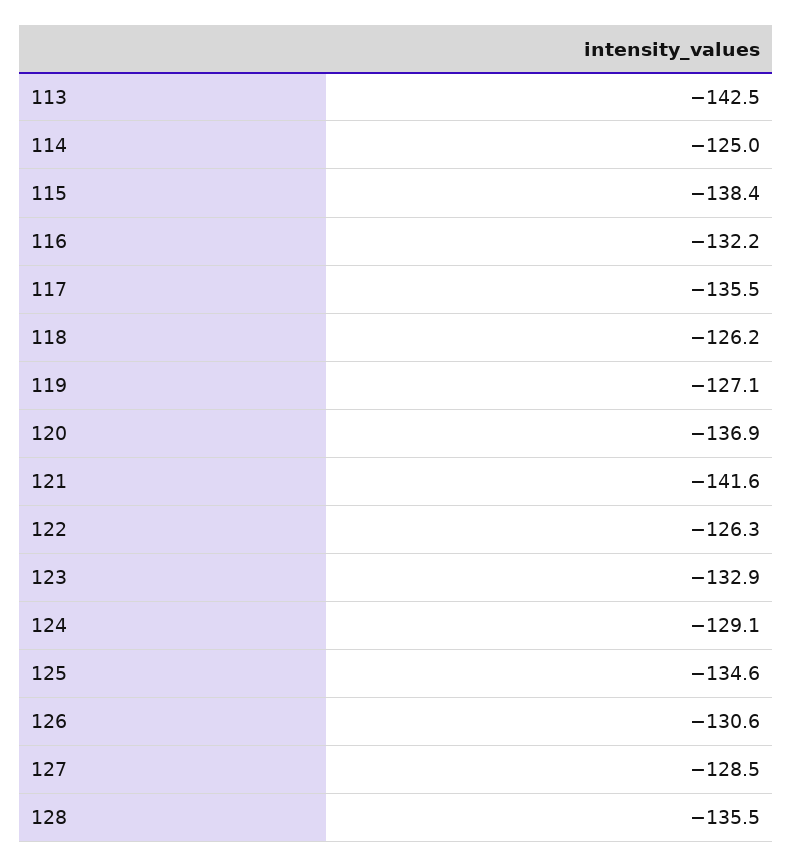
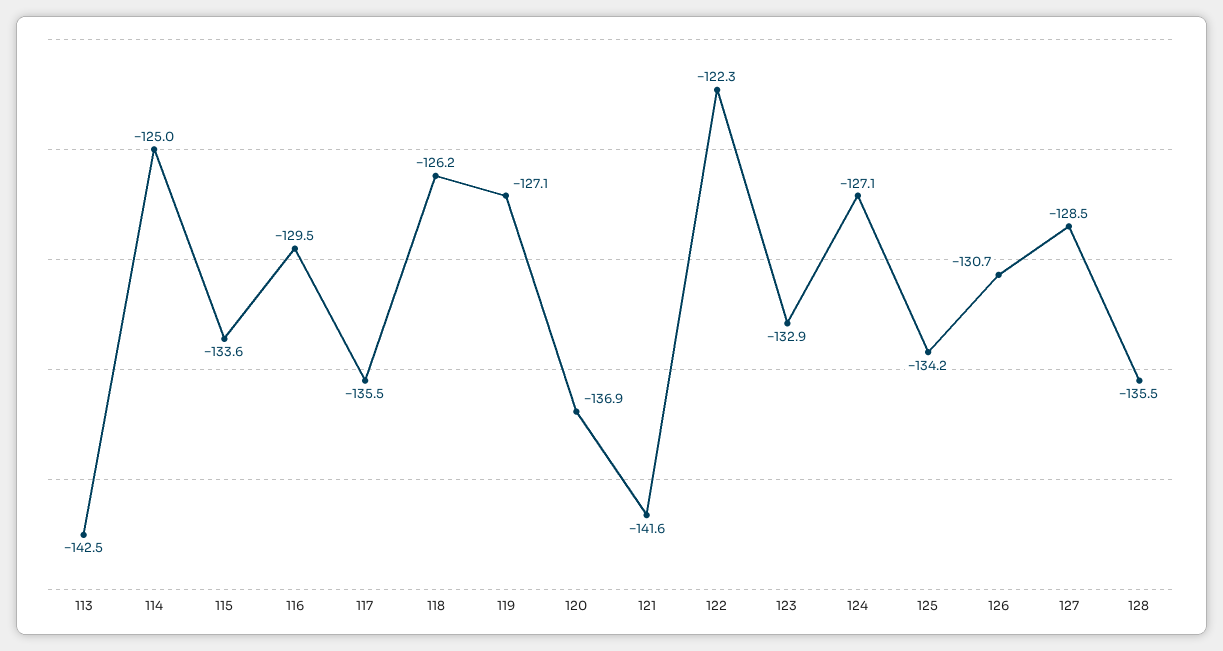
115: -138.4 -> -133.6
116: -132.2 -> -129.5
122: -126.3 -> -122.3
124: -129.1 -> -127.1
125: -134.6 -> -134.2
126: -130.6 -> -130.7

